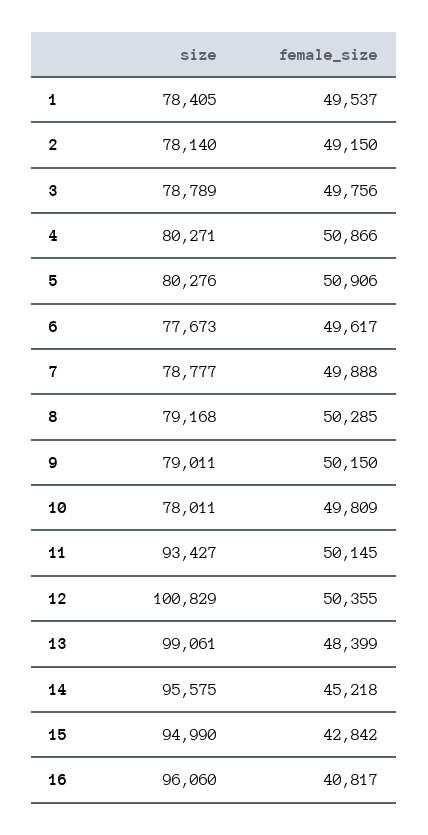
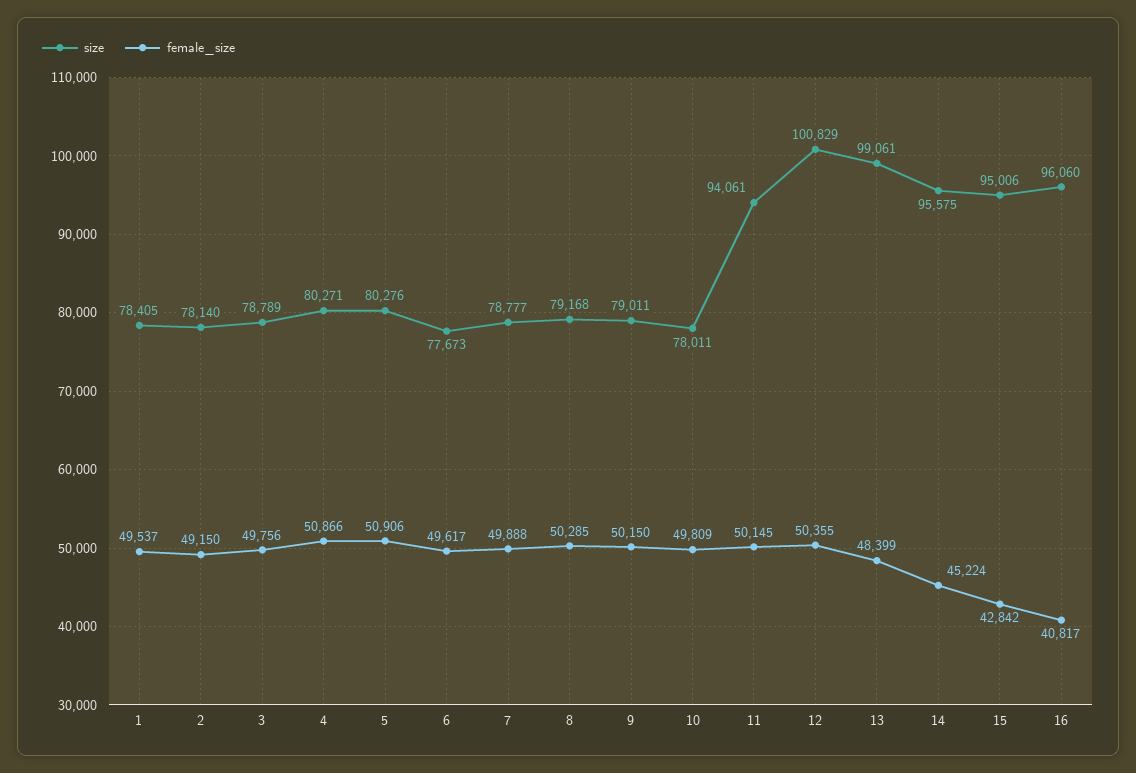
size, 11: 93427 -> 94061
female_size, 14: 45218 -> 45224
size, 15: 94990 -> 95006

